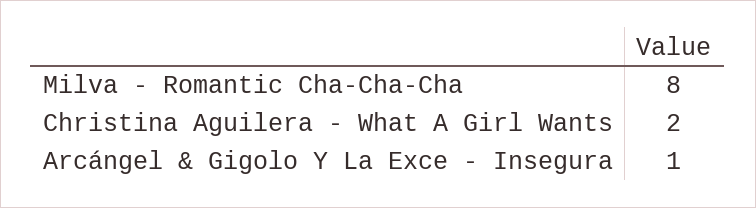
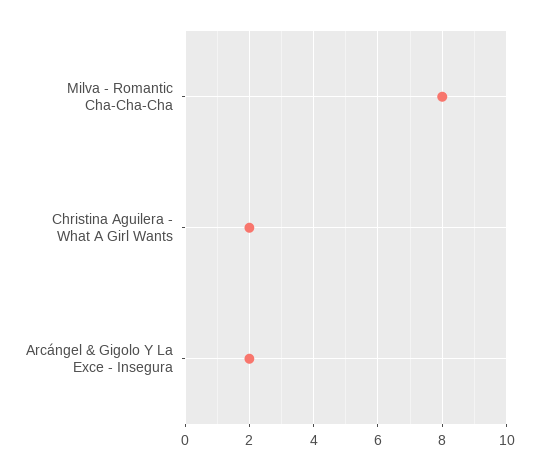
Arcángel & Gigolo Y La Exce - Insegura: 1 -> 2

